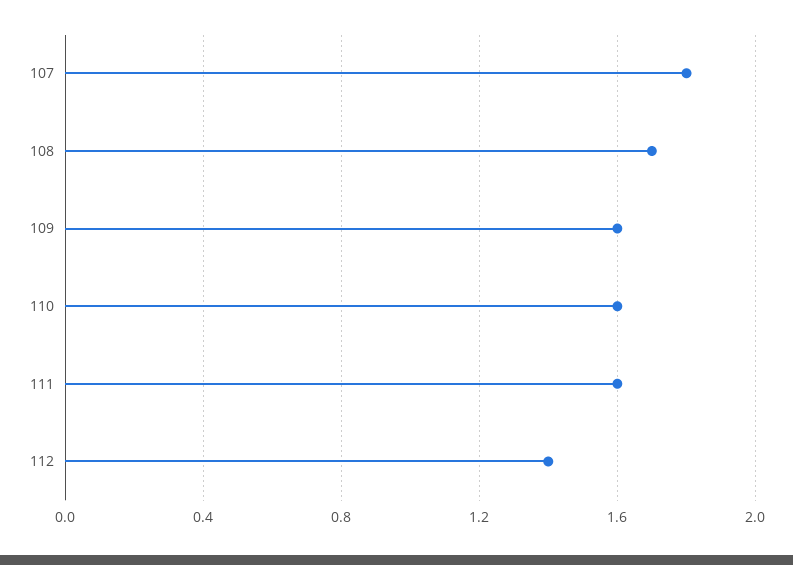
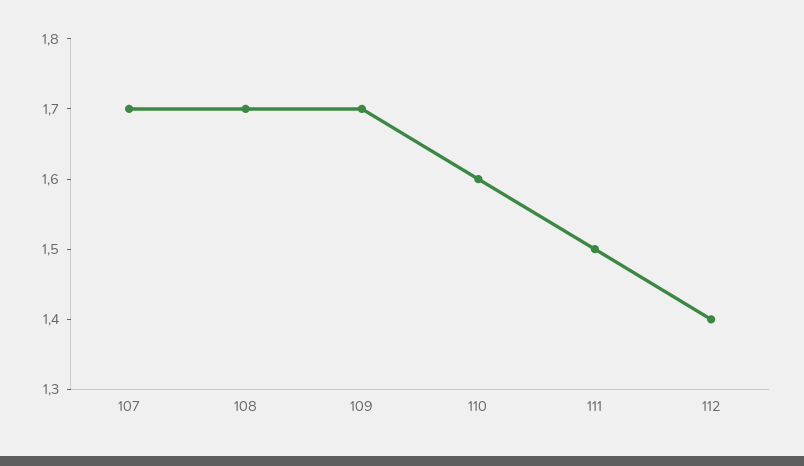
107: 1.8 -> 1.7
109: 1.6 -> 1.7
111: 1.6 -> 1.5

